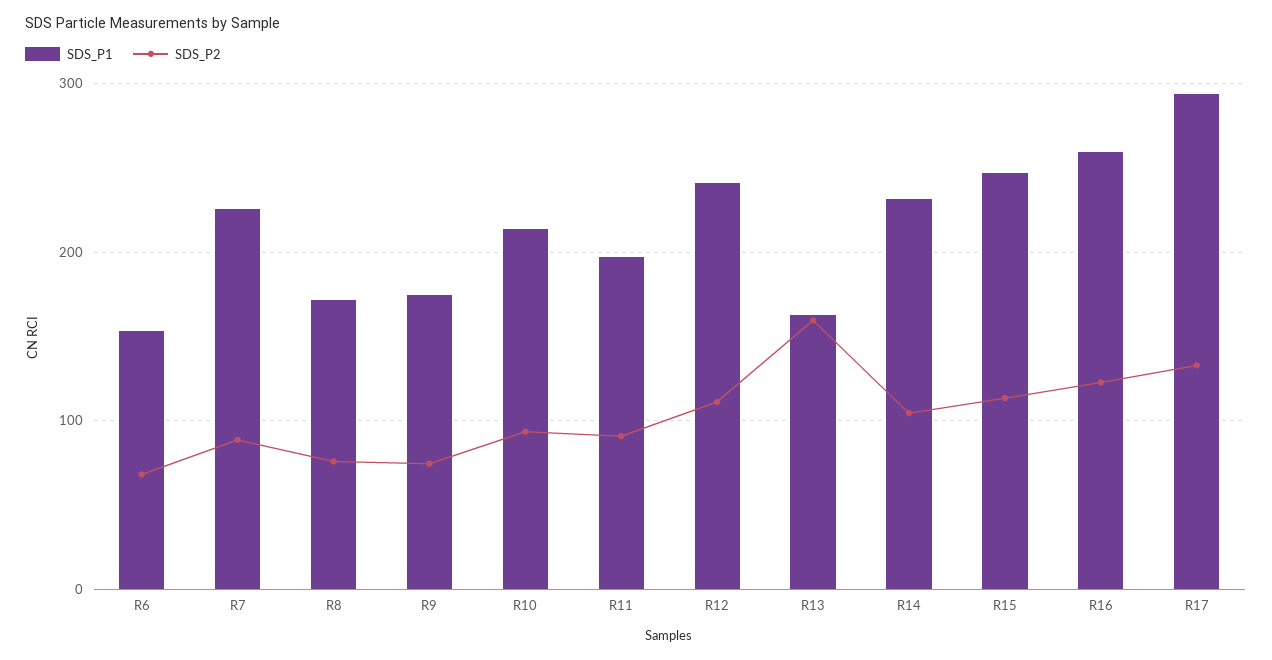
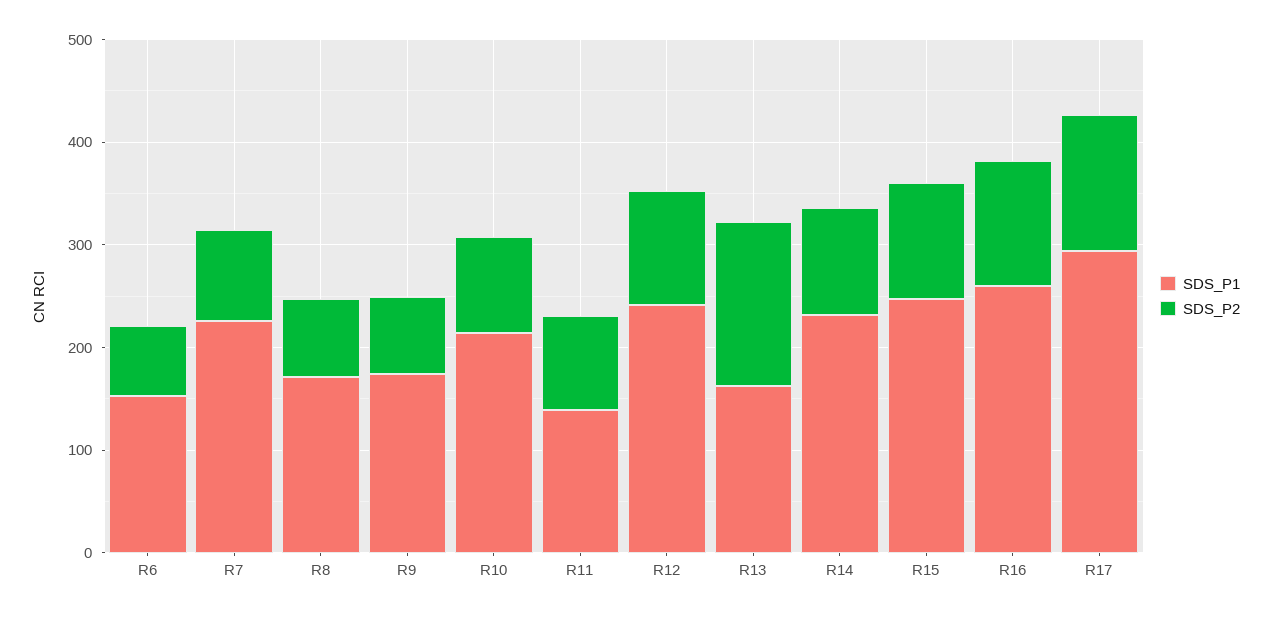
SDS_P1, R11: 200 -> 140

